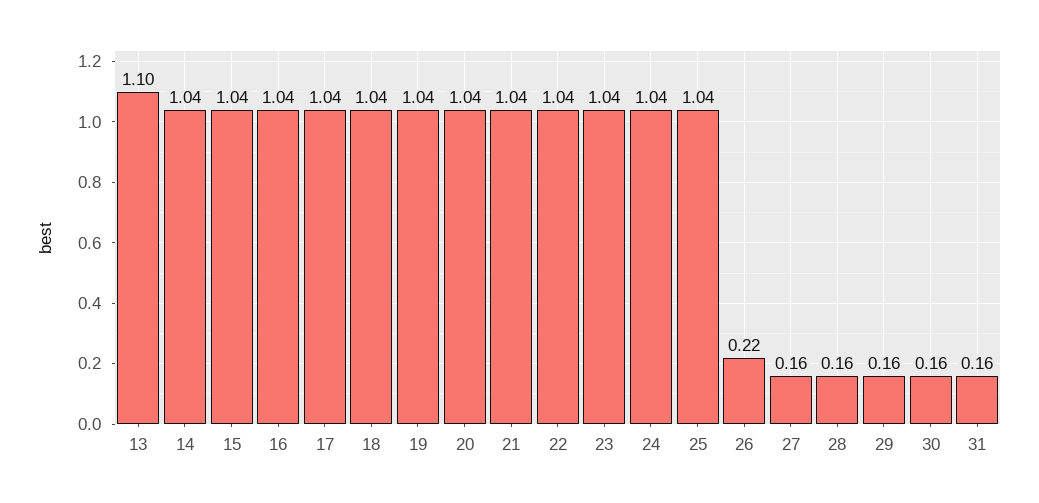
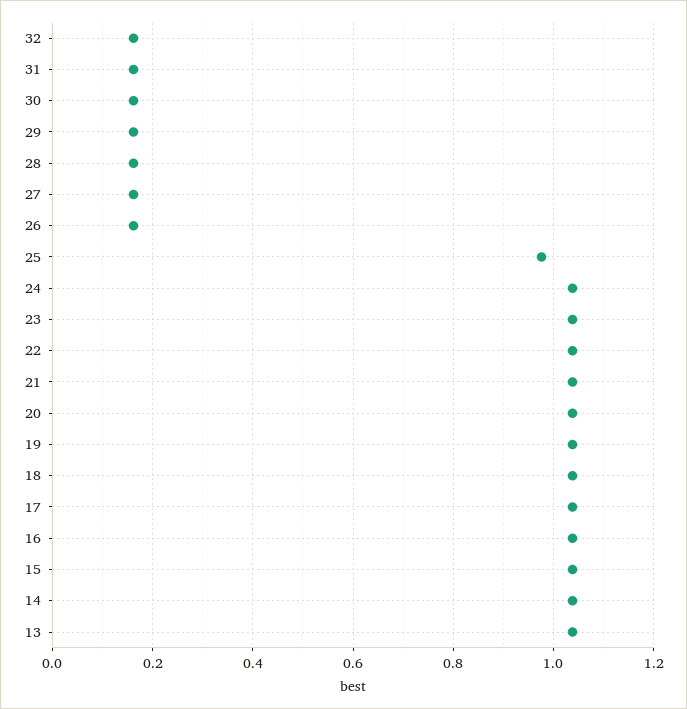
13: 1.1 -> 1.04
25: 1.04 -> 0.98
26: 0.22 -> 0.16
32: none -> 0.16

